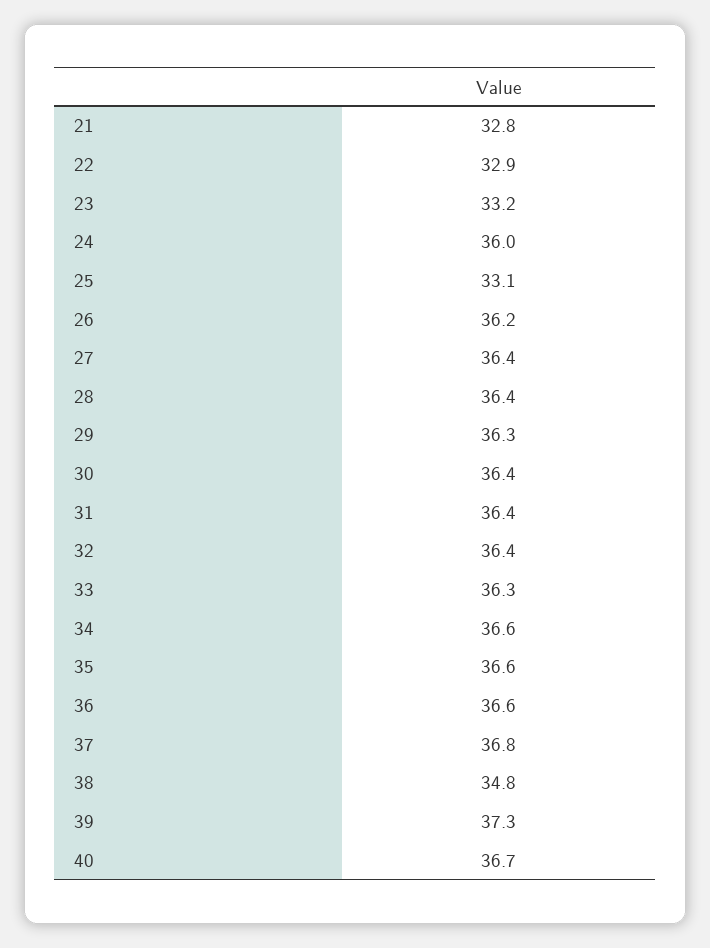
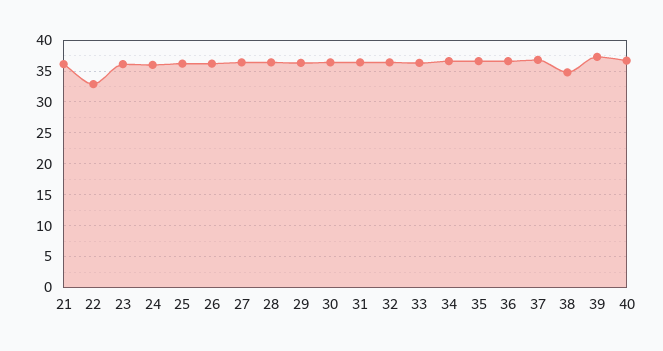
21: 32.8 -> 36
23: 33.2 -> 36
25: 33.1 -> 36

